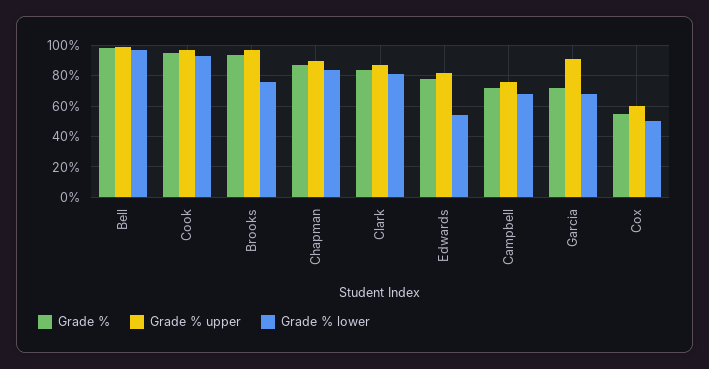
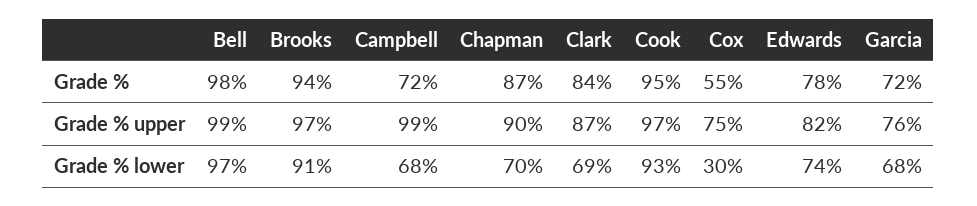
Grade % lower, Brooks: 75 -> 91
Grade % lower, Chapman: 85 -> 70
Grade % lower, Clark: 80 -> 69
Grade % lower, Edwards: 55 -> 74
Grade % upper, Campbell: 75 -> 99
Grade % upper, Garcia: 90 -> 76
Grade % upper, Cox: 60 -> 75
Grade % lower, Cox: 50 -> 30

